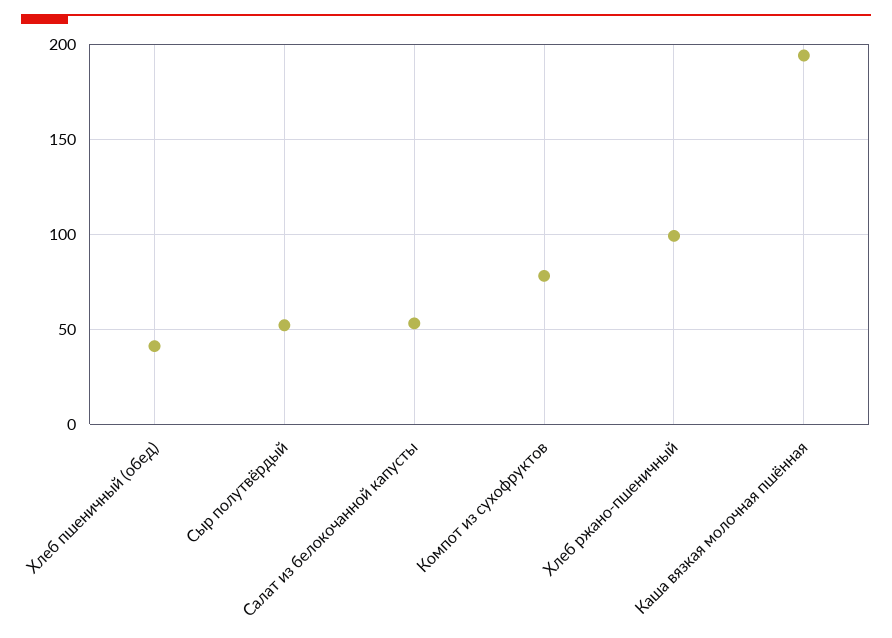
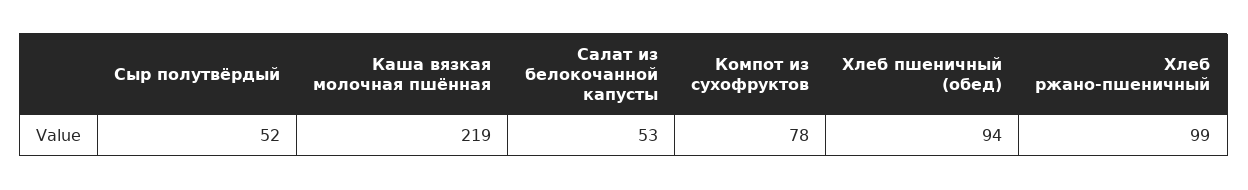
Хлеб пшеничный (обед): 40 -> 94
Каша вязкая молочная пшённая: 195 -> 219

